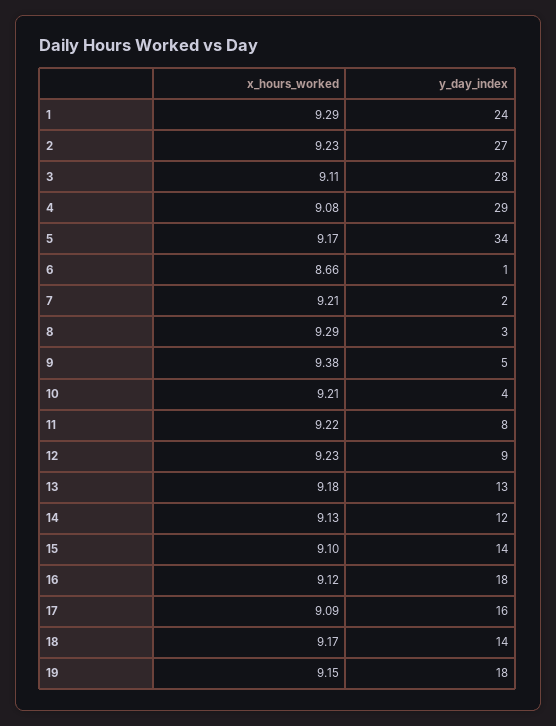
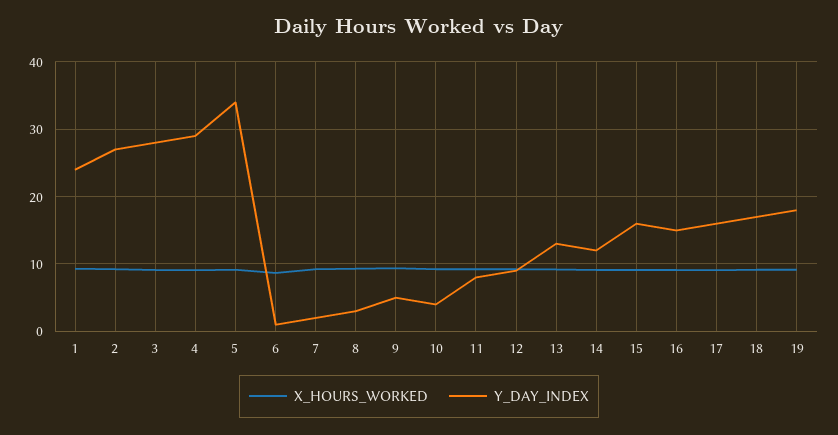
y_day_index, 15: 14 -> 16
y_day_index, 16: 18 -> 15
y_day_index, 18: 14 -> 17

